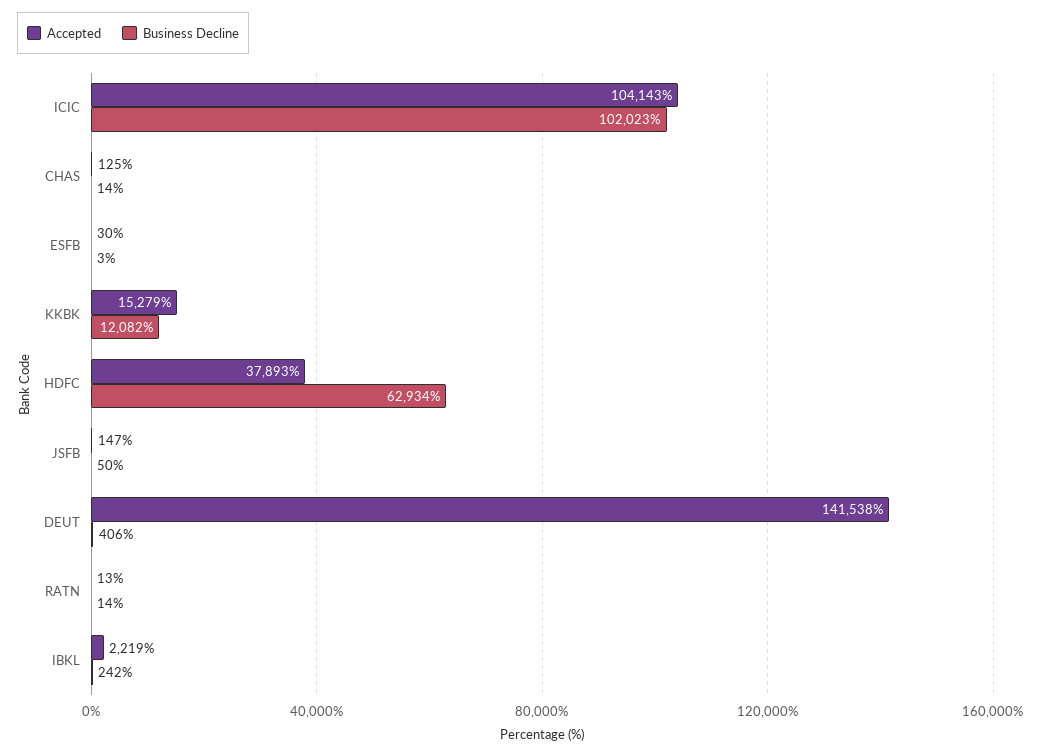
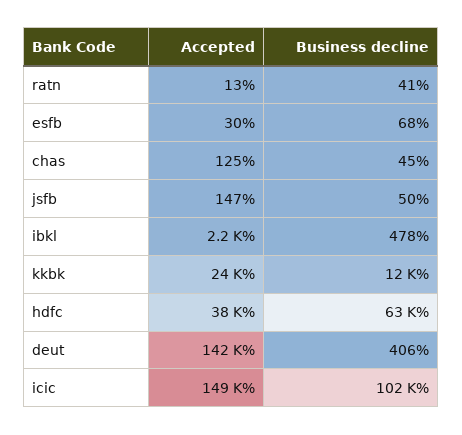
Accepted, ICIC: 104143 -> 149000
Business Decline, CHAS: 14 -> 45
Business Decline, ESFB: 3 -> 68
Accepted, KKBK: 15279 -> 24000
Business Decline, RATN: 14 -> 41
Business Decline, IBKL: 242 -> 478

